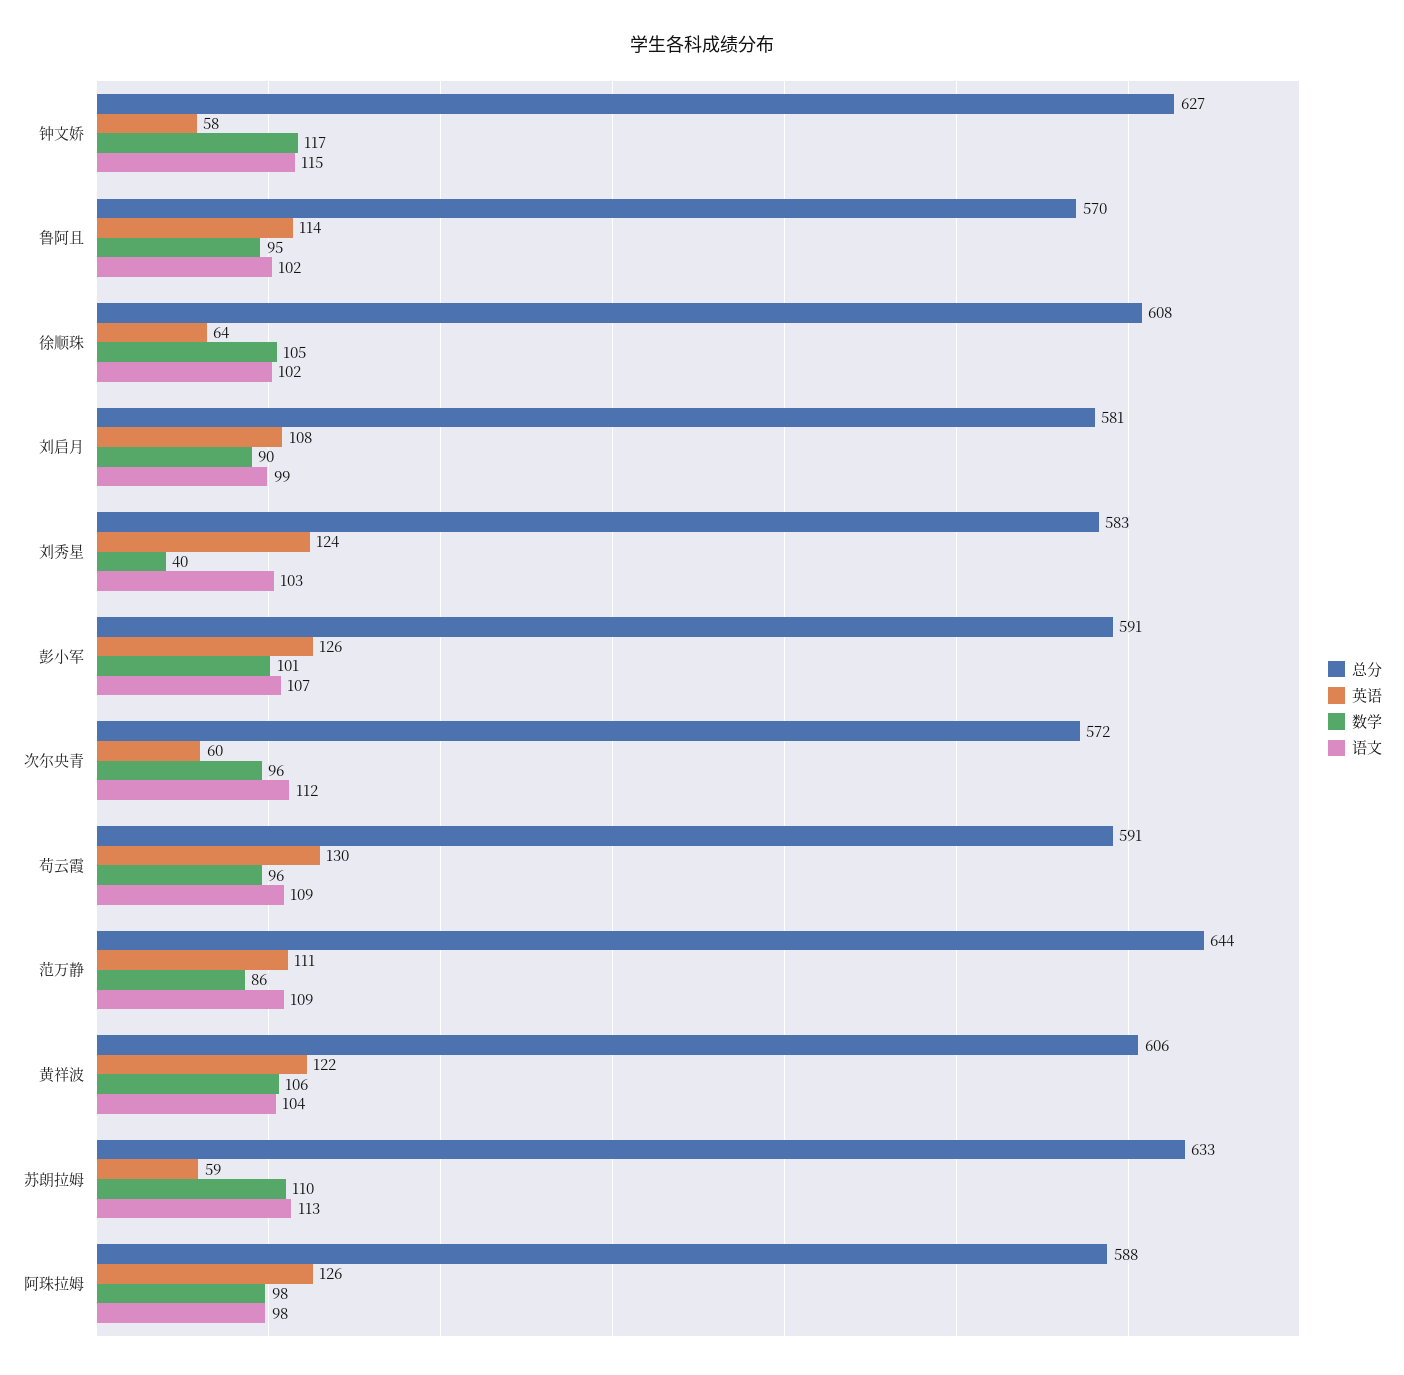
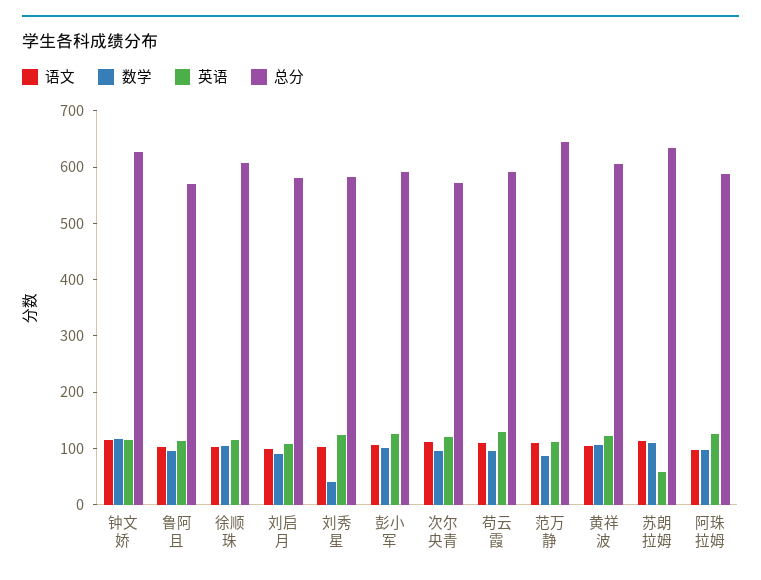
英语, 钟文娇: 58 -> 120
英语, 徐顺珠: 64 -> 120
英语, 次尔央青: 60 -> 120

